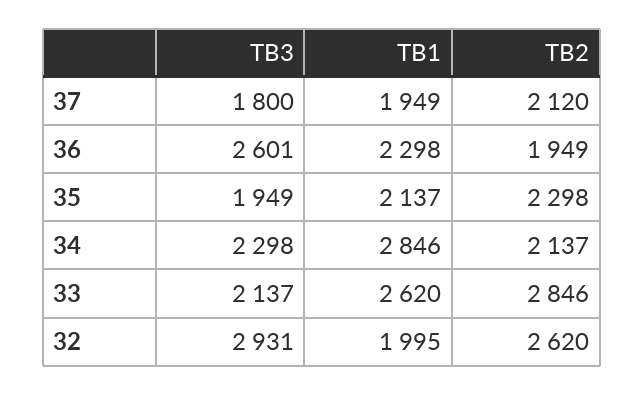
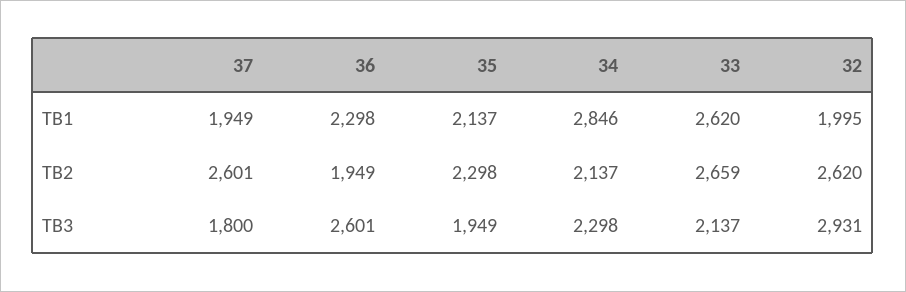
TB2, 37: 2120 -> 2601
TB2, 33: 2846 -> 2659

